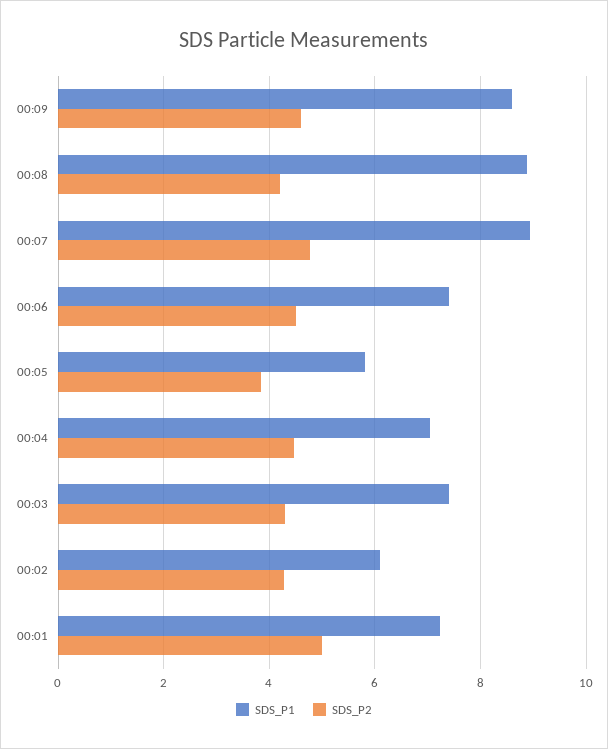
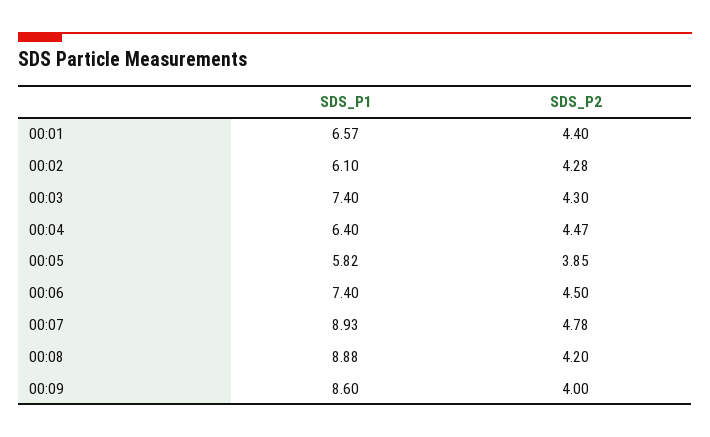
SDS_P2, 00:09: 4.6 -> 4
SDS_P1, 00:04: 7 -> 6.4
SDS_P1, 00:01: 7.2 -> 6.57
SDS_P2, 00:01: 5 -> 4.4

